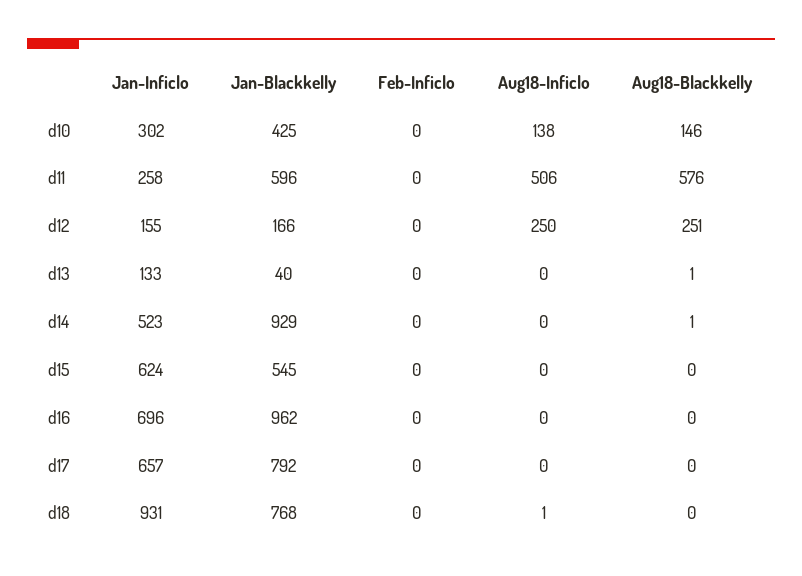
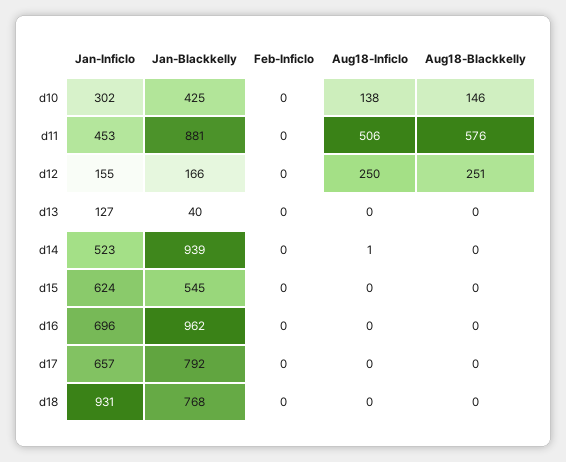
Jan-Inficlo, d11: 258 -> 453
Jan-Blackkelly, d11: 596 -> 881
Jan-Inficlo, d13: 133 -> 127
Aug18-Blackkelly, d13: 1 -> 0
Jan-Blackkelly, d14: 929 -> 939
Aug18-Inficlo, d14: 0 -> 1
Aug18-Blackkelly, d14: 1 -> 0
Aug18-Inficlo, d18: 1 -> 0

